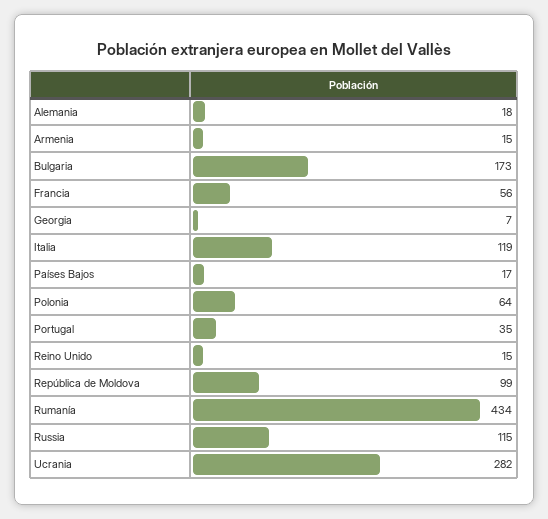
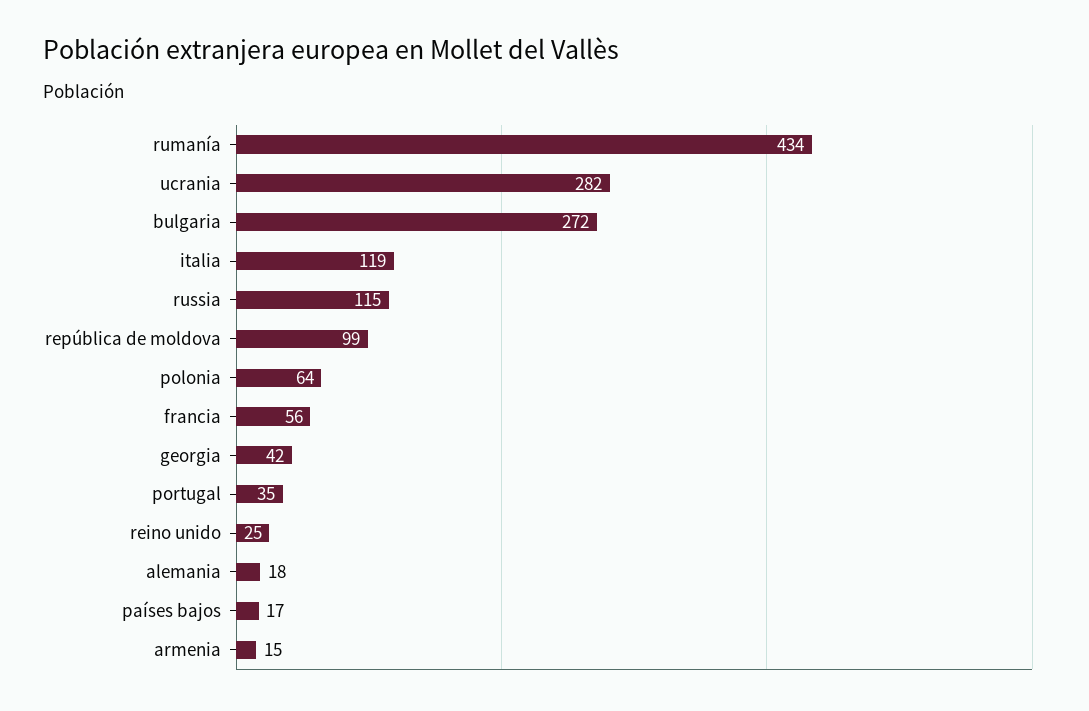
Bulgaria: 173 -> 272
Georgia: 7 -> 42
Reino Unido: 15 -> 25

